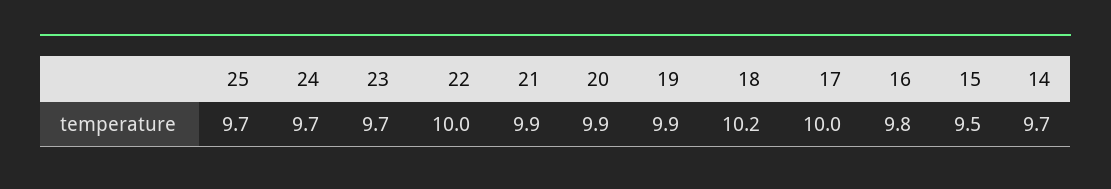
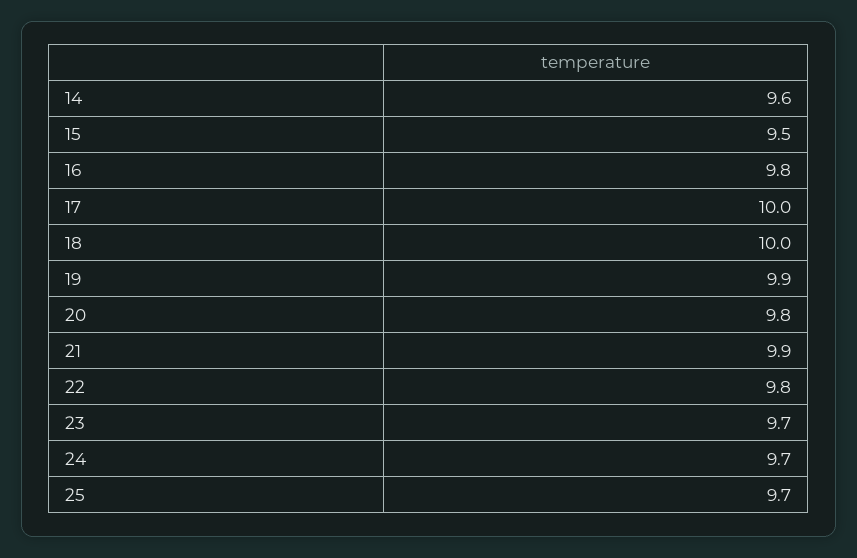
22: 10 -> 9.8
20: 9.9 -> 9.8
18: 10.2 -> 10
14: 9.7 -> 9.6

